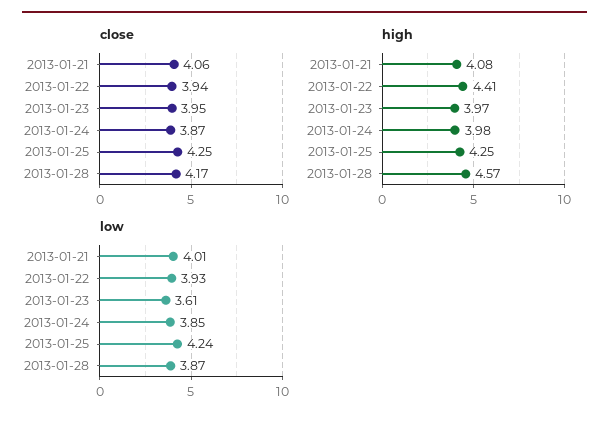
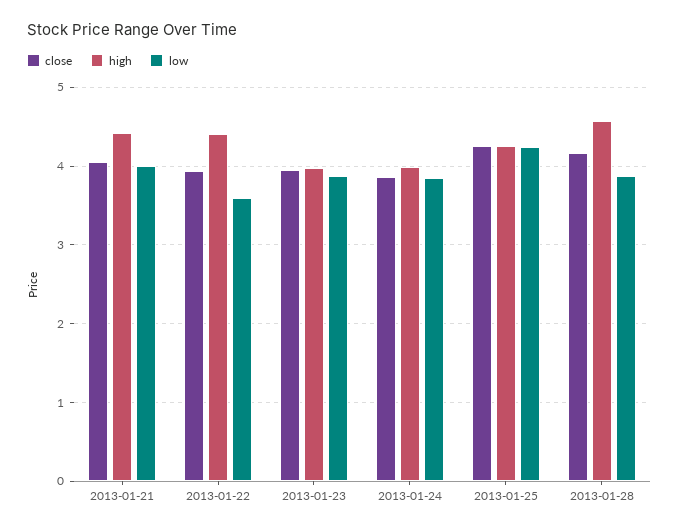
high, 2013-01-21: 4.08 -> 4.4
low, 2013-01-22: 3.93 -> 3.6
low, 2013-01-23: 3.61 -> 3.9

